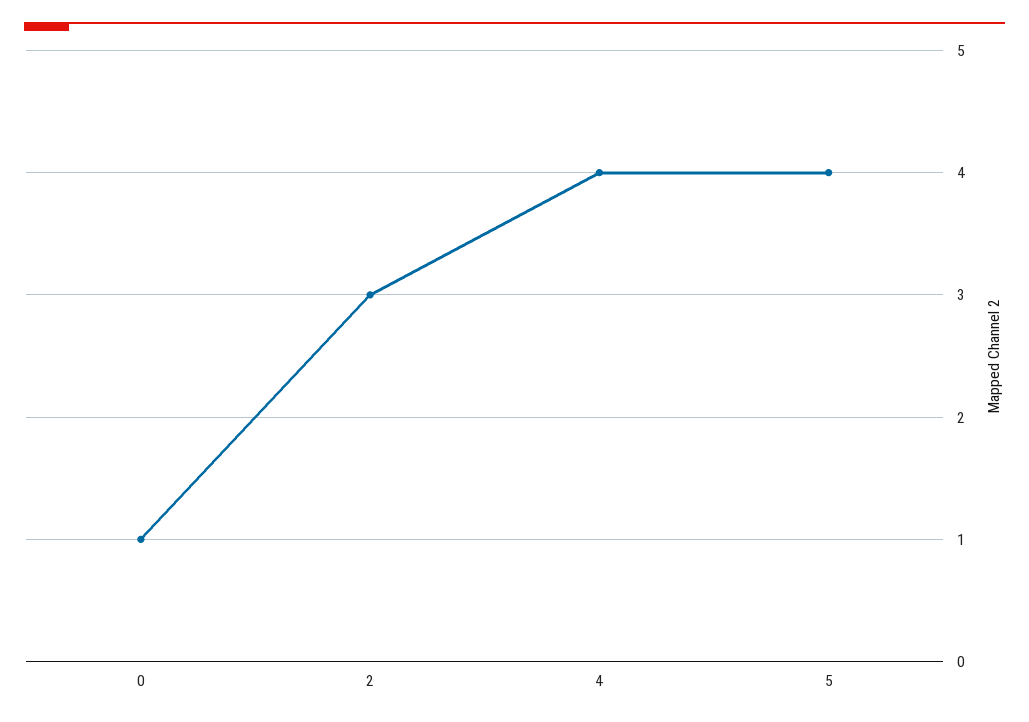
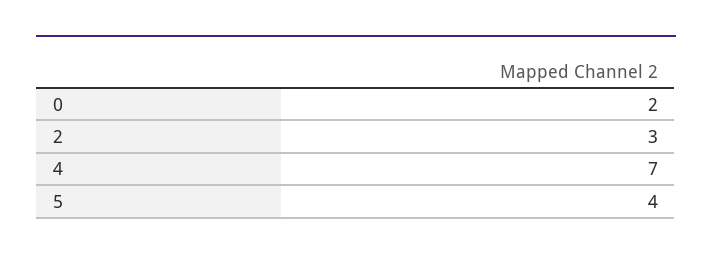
0: 1 -> 2
4: 4 -> 7

